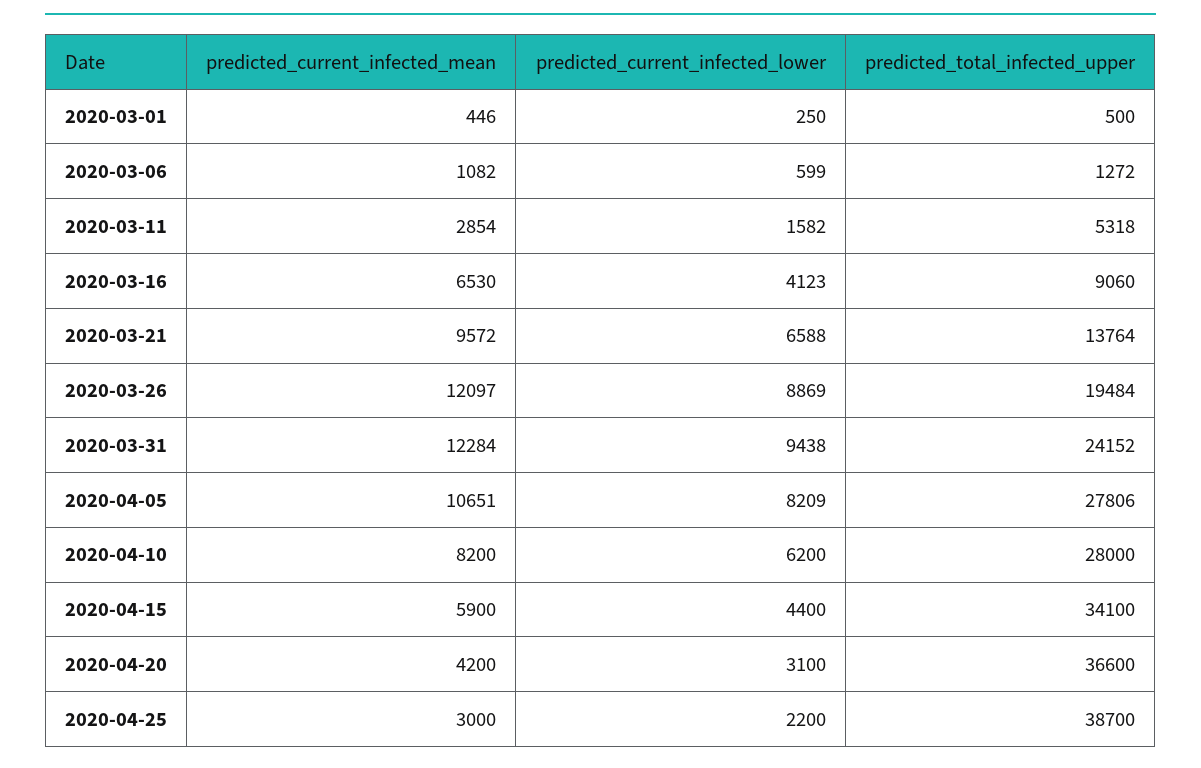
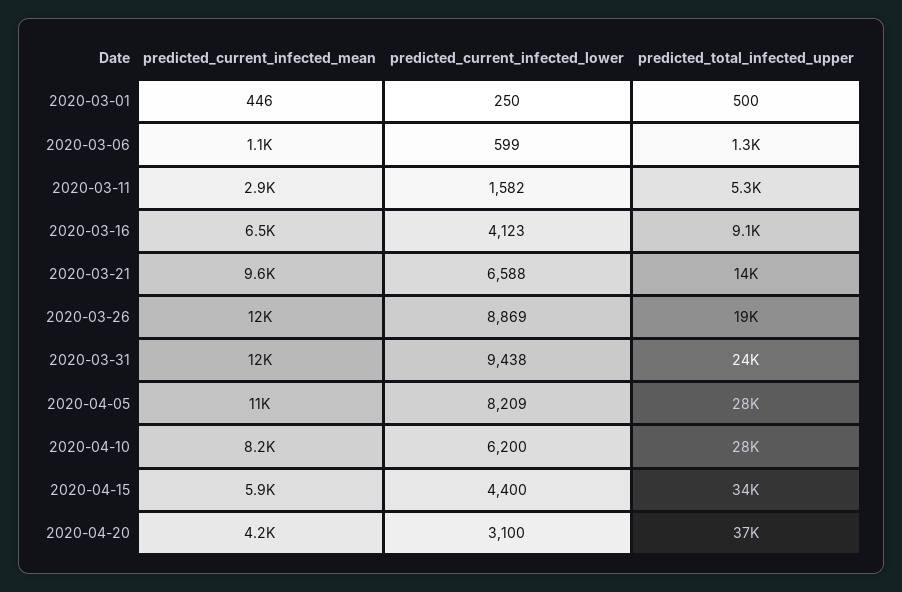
predicted_current_infected_mean, 2020-04-25: 3000 -> none
predicted_current_infected_lower, 2020-04-25: 2200 -> none
predicted_total_infected_upper, 2020-04-25: 38700 -> none

